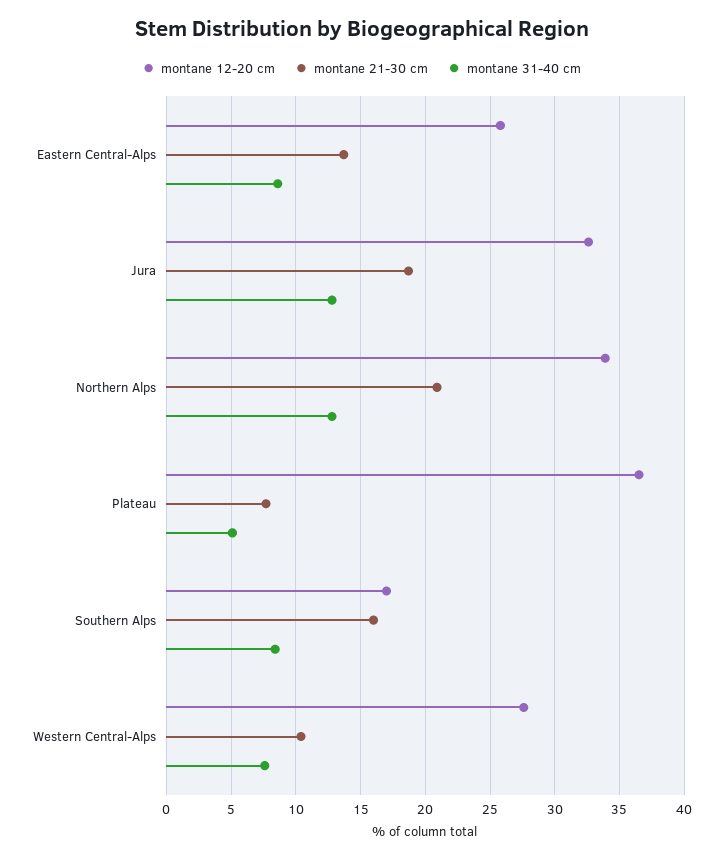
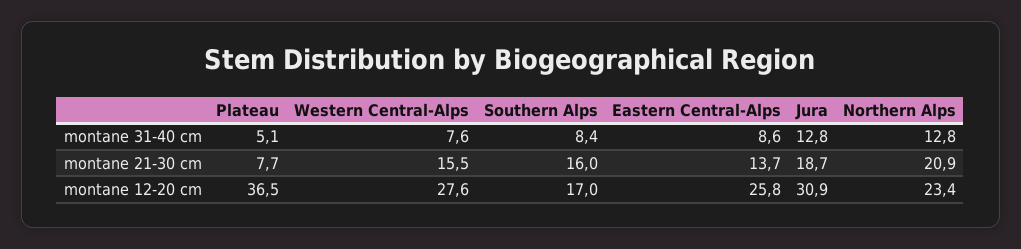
montane 12-20 cm, Jura: 32.5 -> 30.9
montane 12-20 cm, Northern Alps: 34 -> 23.4
montane 21-30 cm, Western Central-Alps: 10.5 -> 15.5

